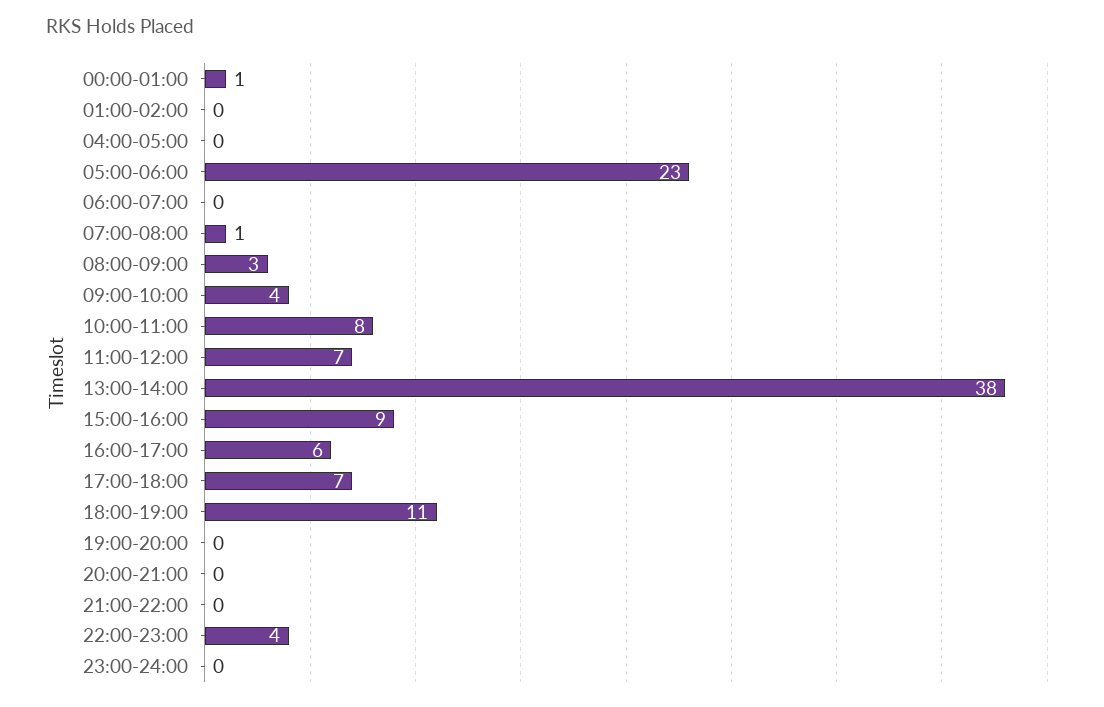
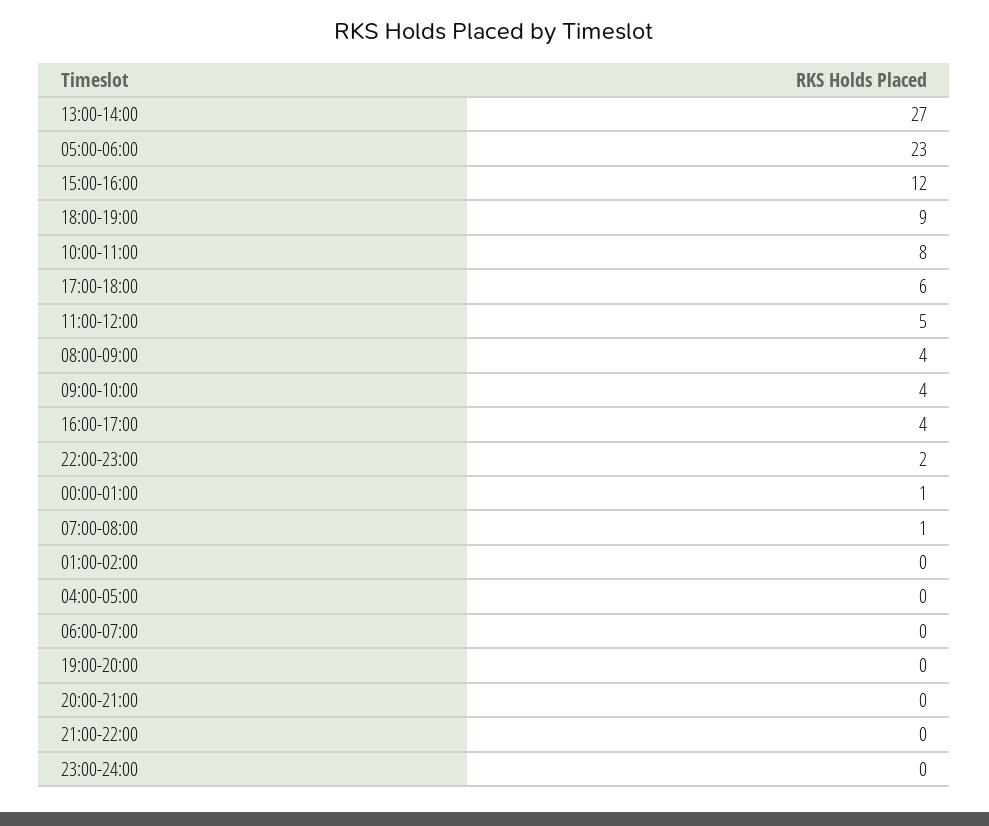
08:00-09:00: 3 -> 4
11:00-12:00: 7 -> 5
13:00-14:00: 38 -> 27
15:00-16:00: 9 -> 12
16:00-17:00: 6 -> 4
17:00-18:00: 7 -> 6
18:00-19:00: 11 -> 9
22:00-23:00: 4 -> 2

